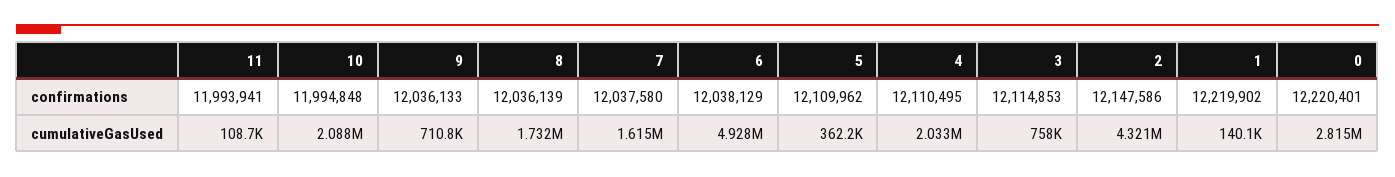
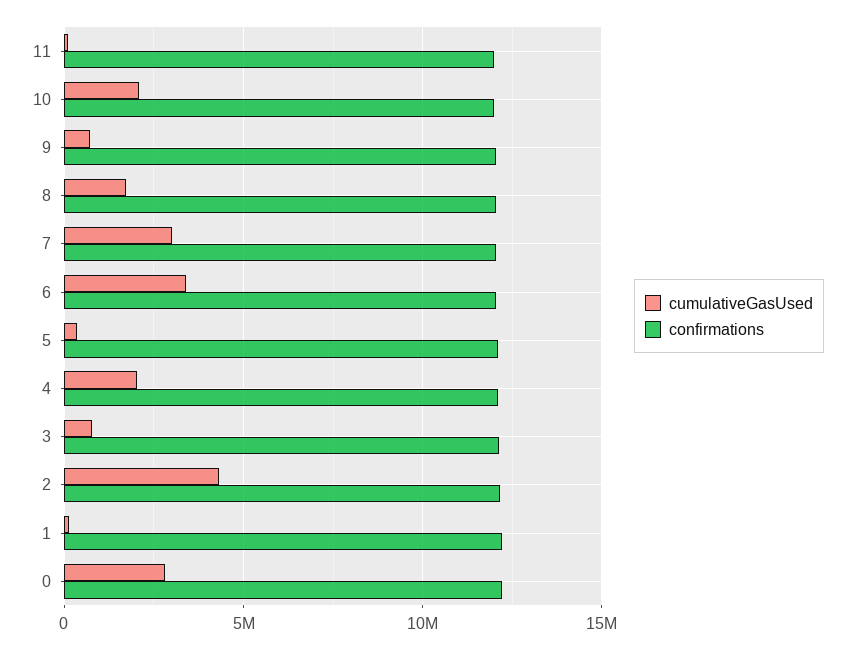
cumulativeGasUsed, 7: 1615000 -> 3000000
cumulativeGasUsed, 6: 4928000 -> 3500000

